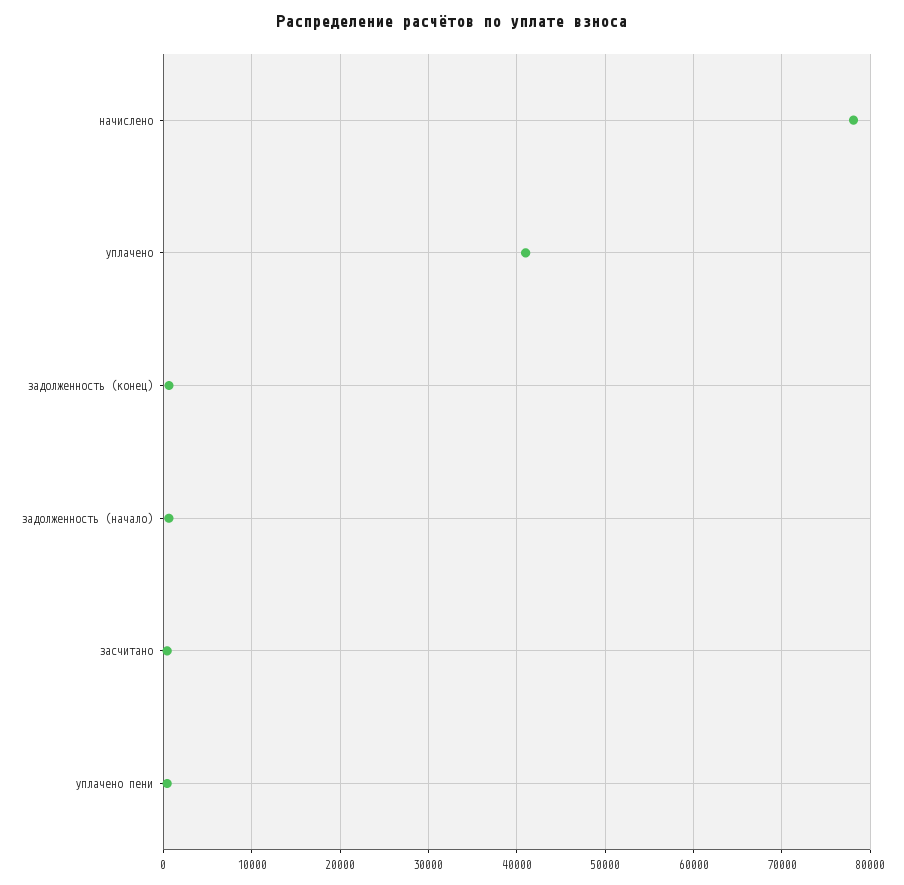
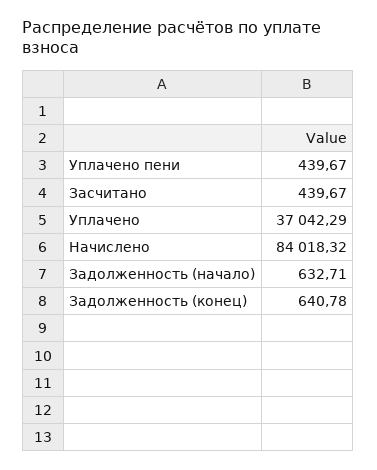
начислено: 78000 -> 84018.32
уплачено: 41000 -> 37042.29

